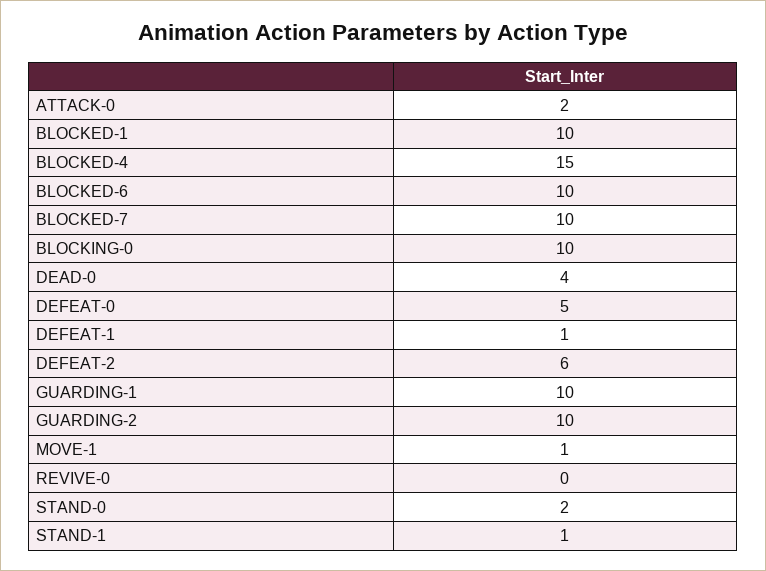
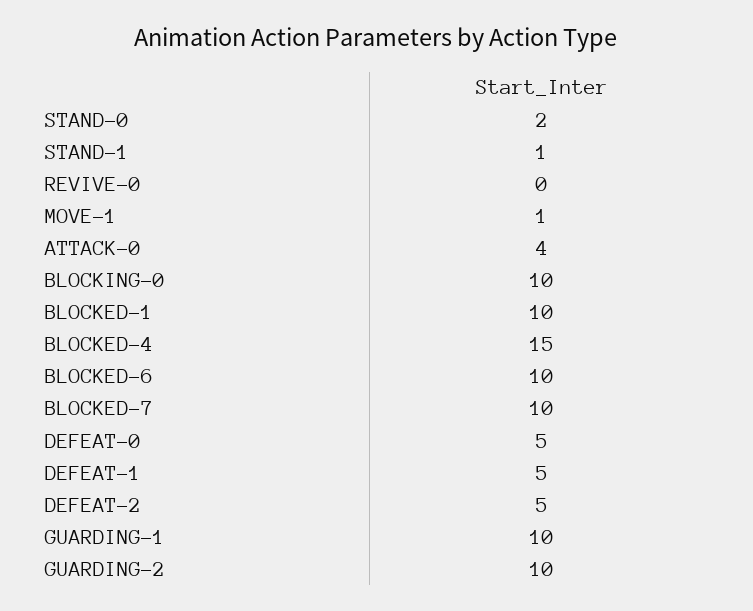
ATTACK-0: 2 -> 4
DEAD-0: 4 -> none
DEFEAT-1: 1 -> 5
DEFEAT-2: 6 -> 5

